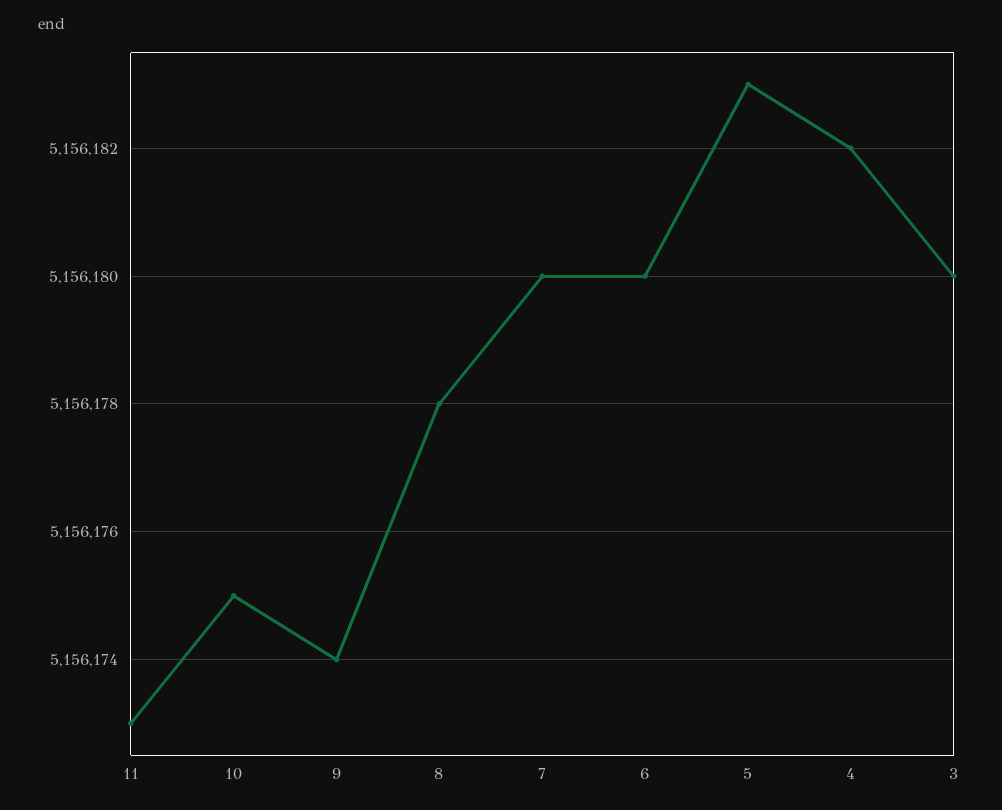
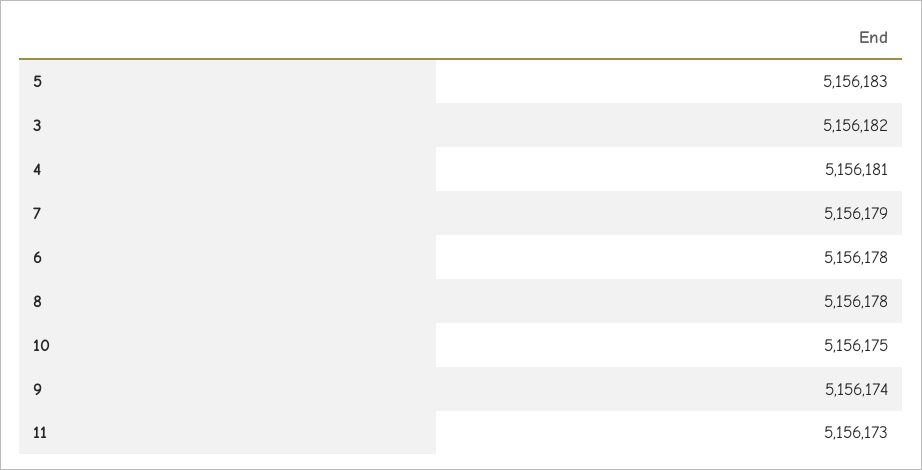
7: 5156180 -> 5156179
6: 5156180 -> 5156178
4: 5156182 -> 5156181
3: 5156180 -> 5156182

